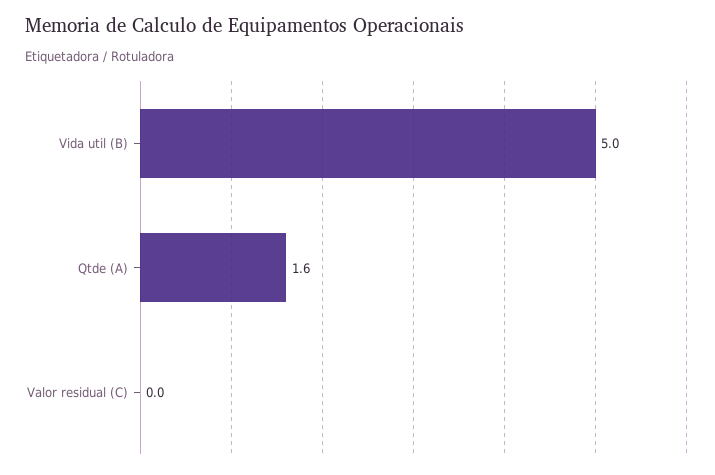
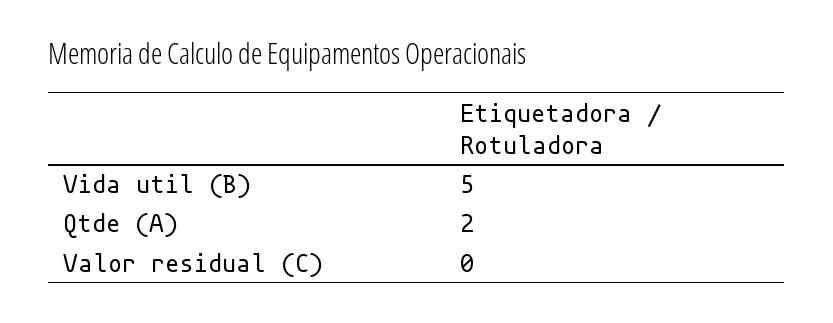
Qtde (A): 1.6 -> 2

